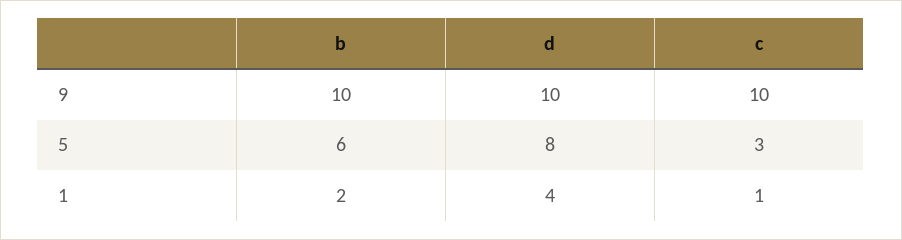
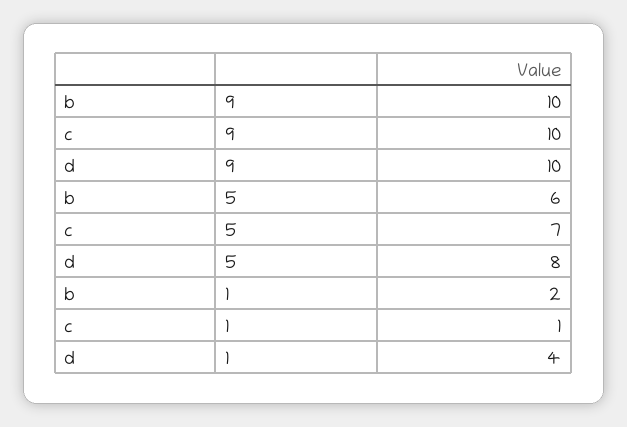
c, 5: 3 -> 7

